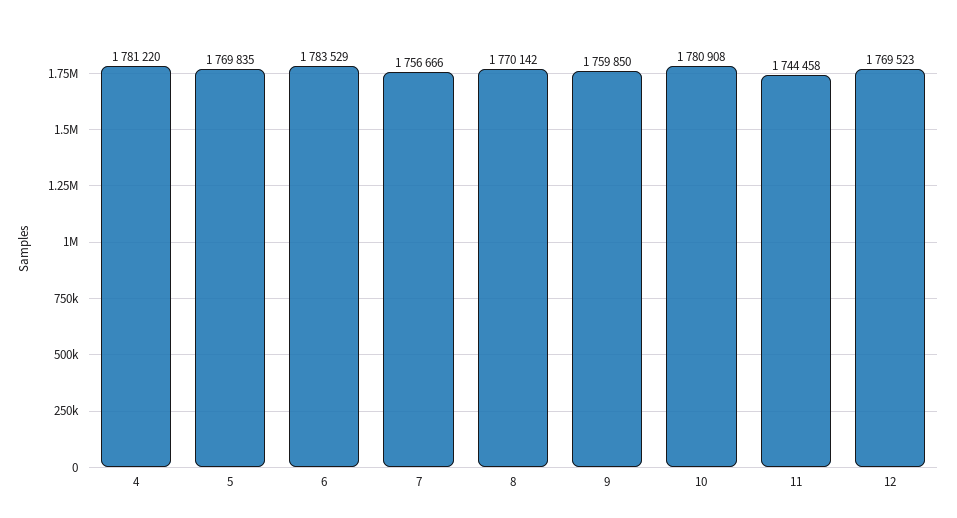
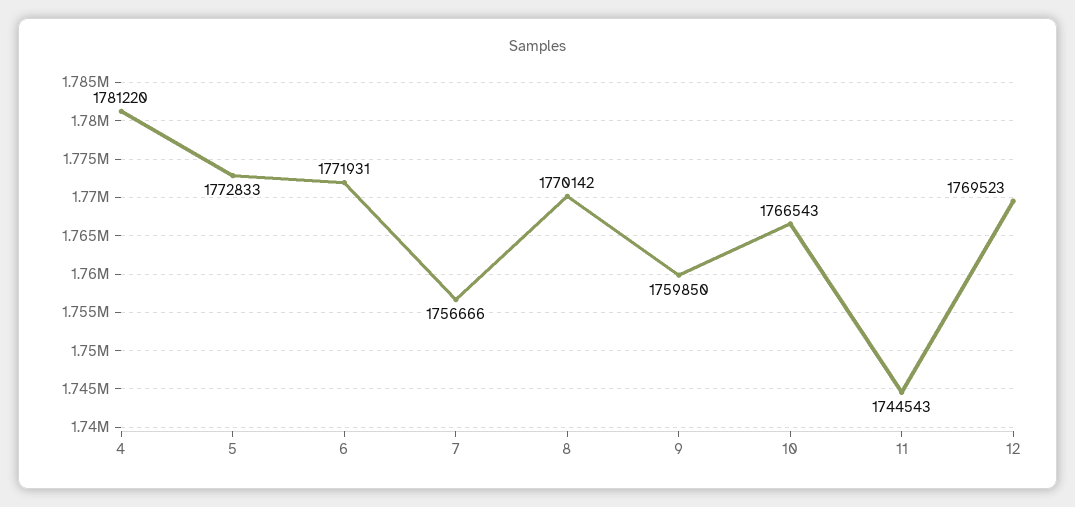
5: 1769835 -> 1772833
6: 1783529 -> 1771931
10: 1780908 -> 1766543
11: 1744458 -> 1744543

